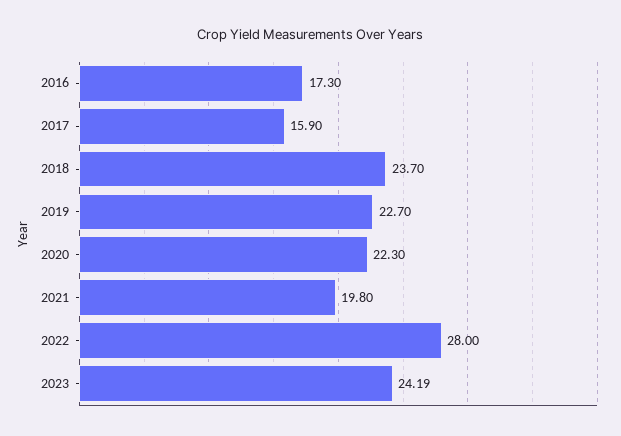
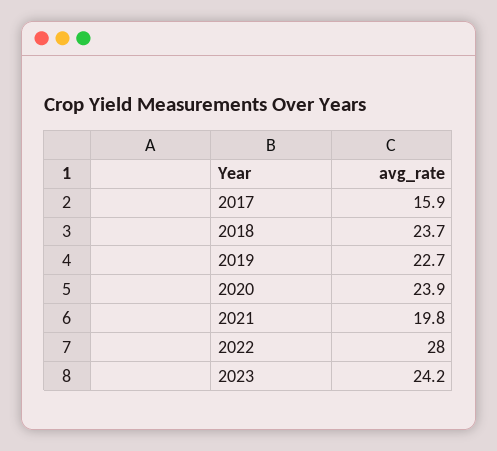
2016: 17.3 -> none
2020: 22.3 -> 23.9

